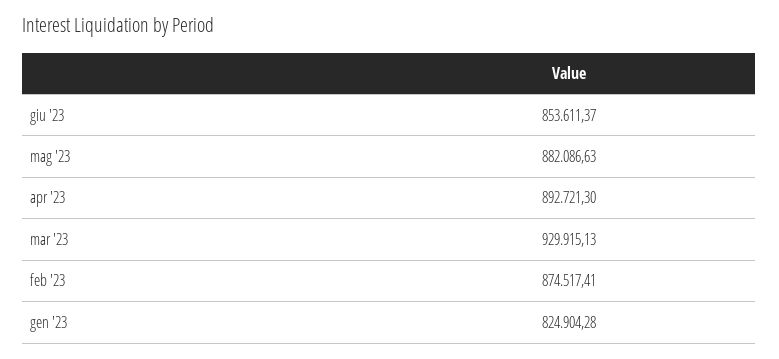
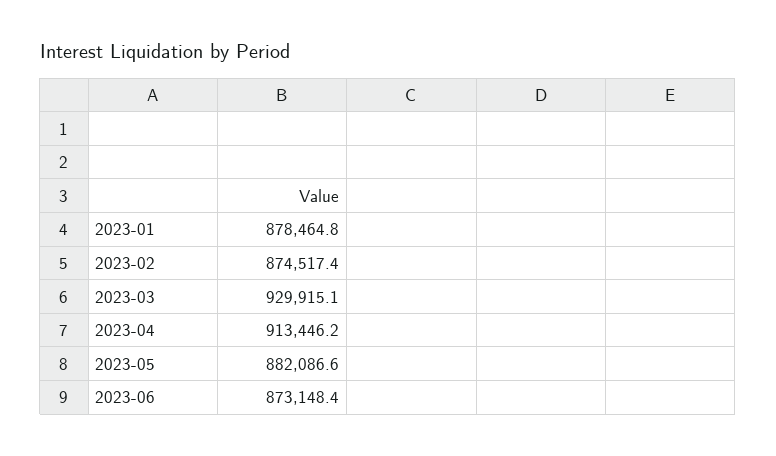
giu '23: 853611.37 -> 873148.4
apr '23: 892721.3 -> 913446.2
gen '23: 824904.28 -> 878464.8

